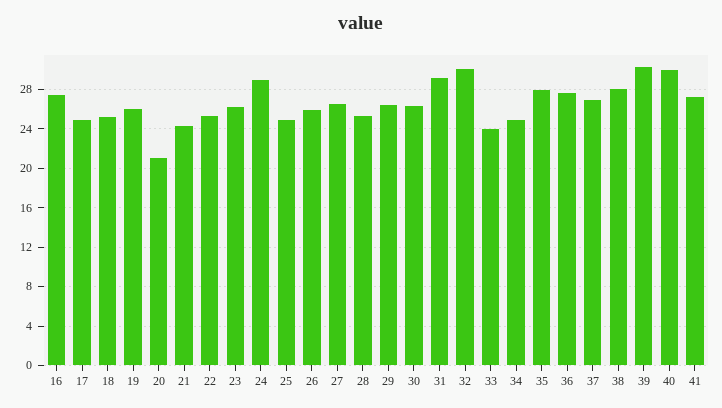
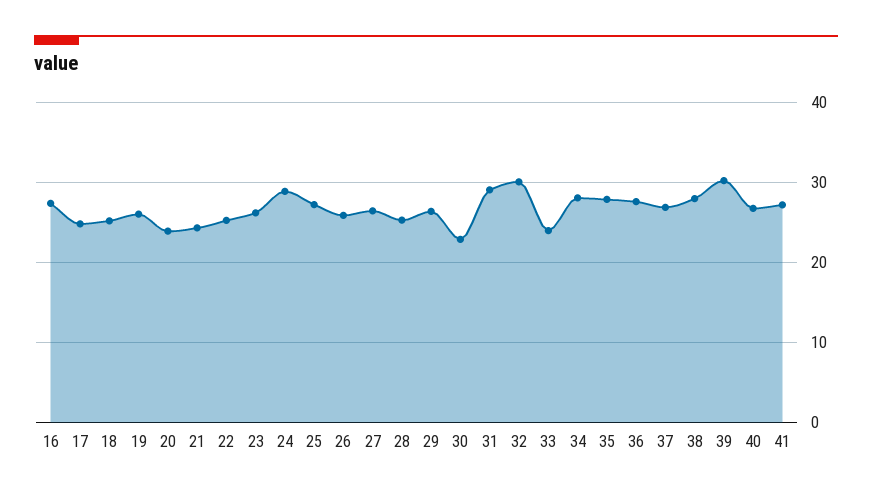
20: 21 -> 24
25: 25 -> 27
30: 26 -> 23
34: 25 -> 28
40: 30 -> 27

